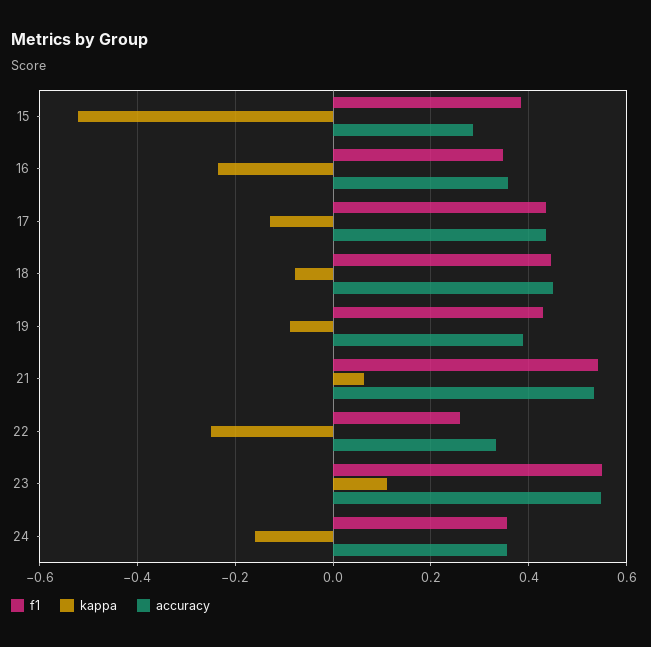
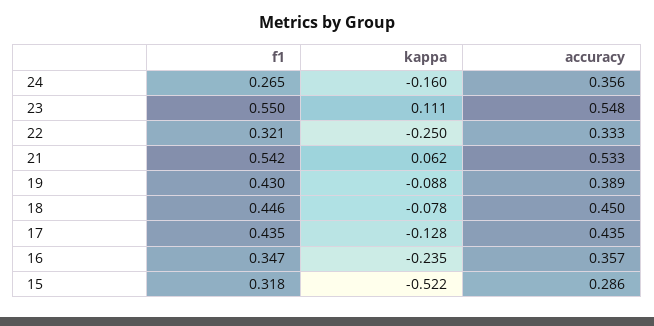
f1, 15: 0.38 -> 0.318
f1, 22: 0.26 -> 0.321
f1, 24: 0.36 -> 0.265

